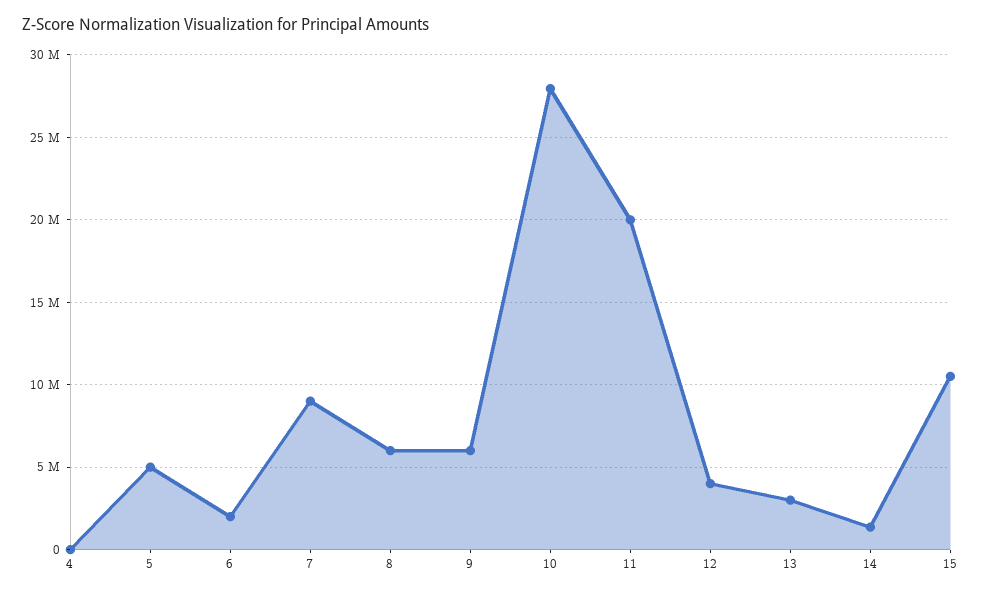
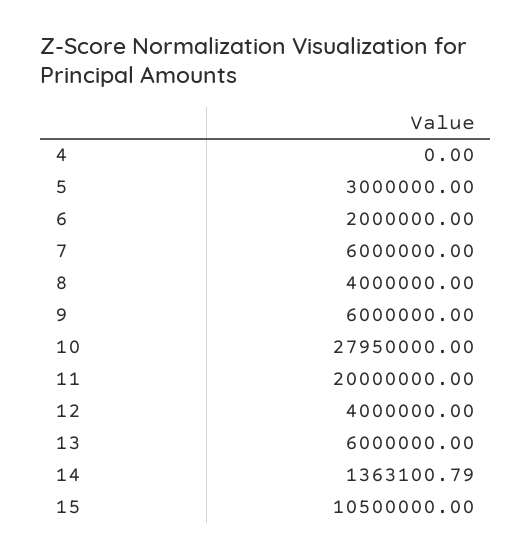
5: 5000000 -> 3000000
7: 9000000 -> 6000000
8: 6000000 -> 4000000
13: 3000000 -> 6000000

